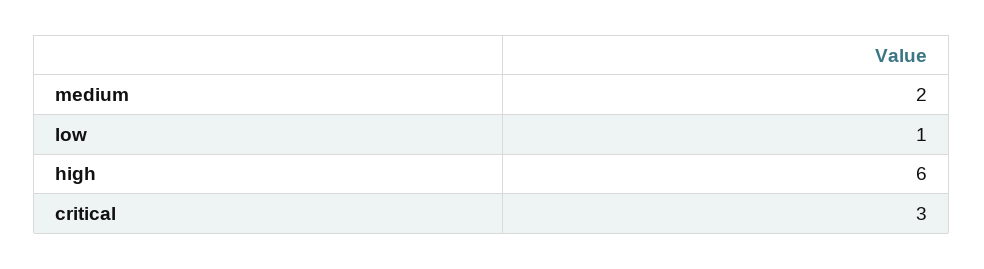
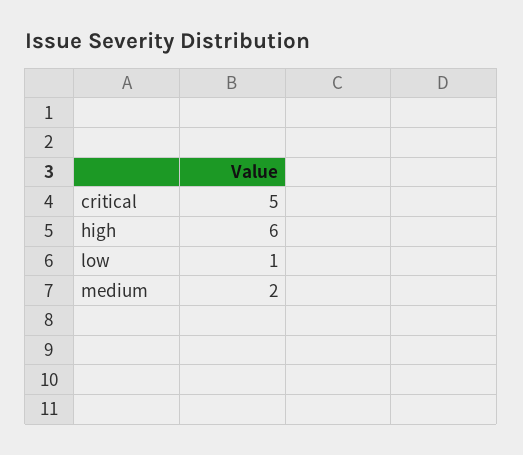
critical: 3 -> 5

